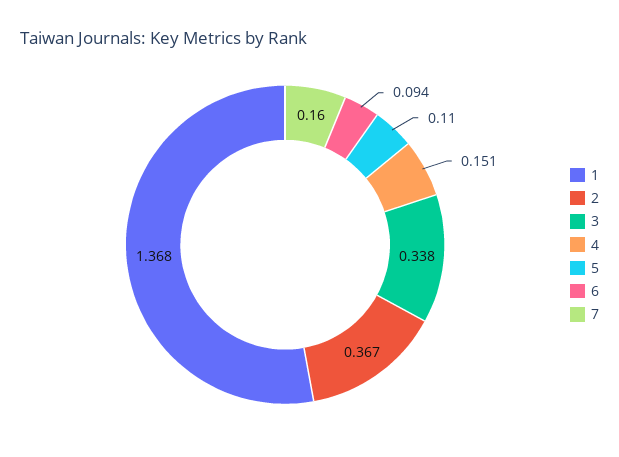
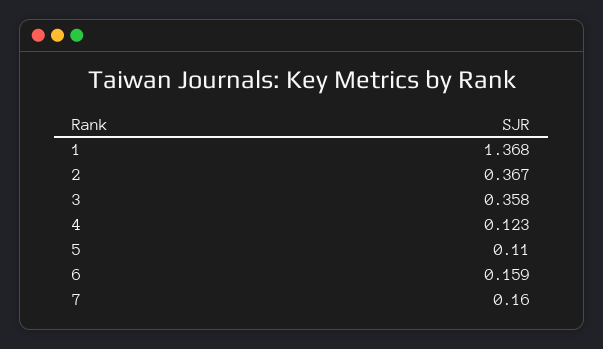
3: 0.338 -> 0.358
4: 0.151 -> 0.123
6: 0.094 -> 0.159

